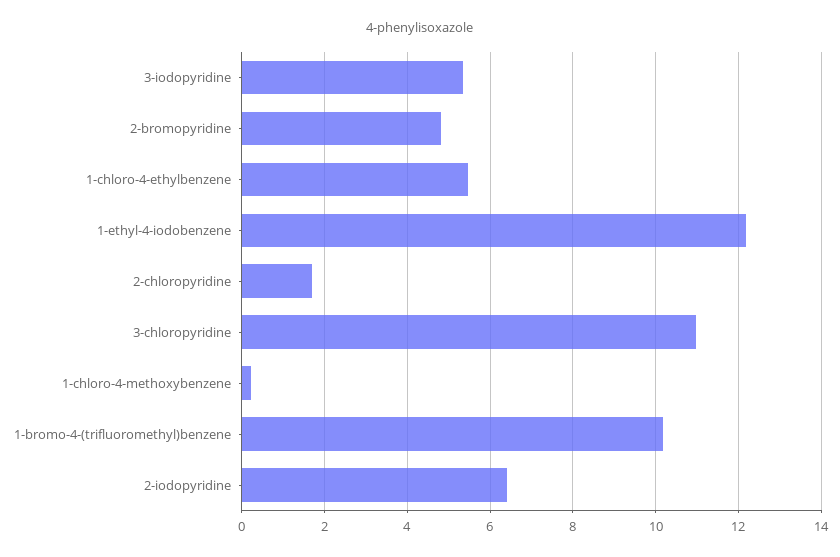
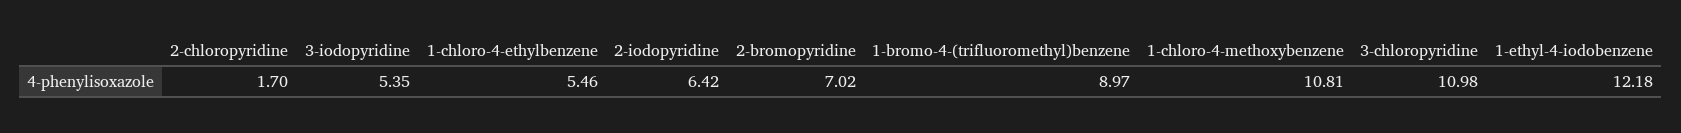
2-bromopyridine: 4.8 -> 7.02
1-chloro-4-methoxybenzene: 0.2 -> 10.81
1-bromo-4-(trifluoromethyl)benzene: 10.2 -> 8.97

